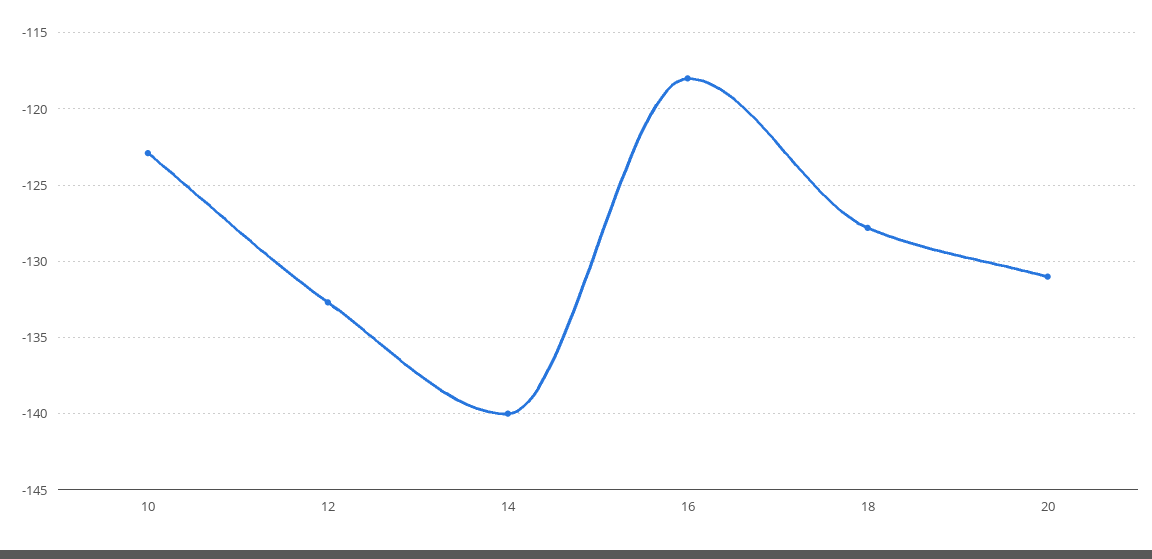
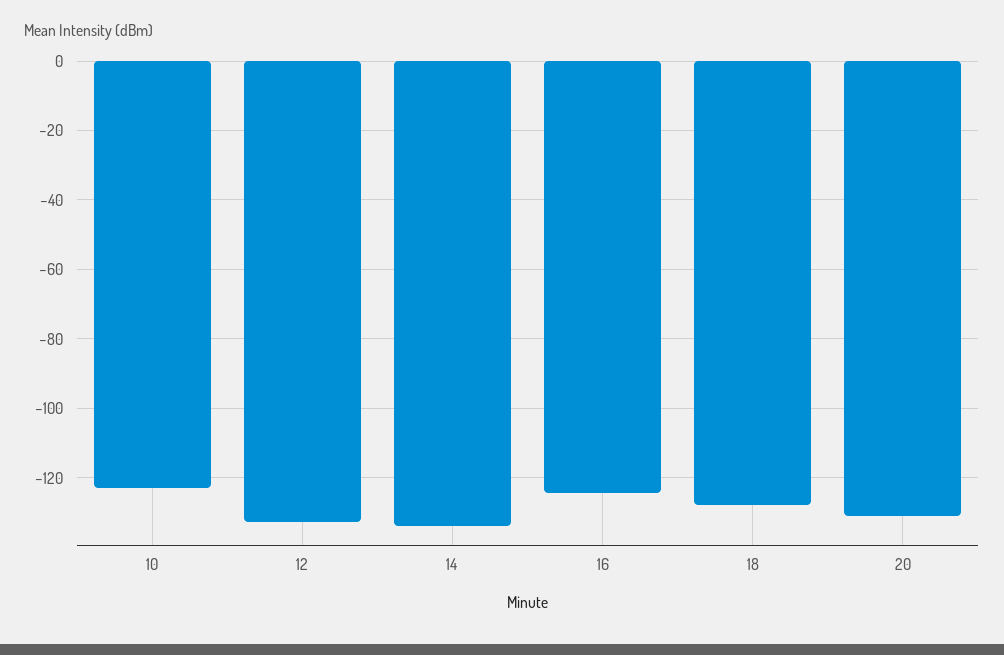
14: -140 -> -134
16: -118 -> -124

